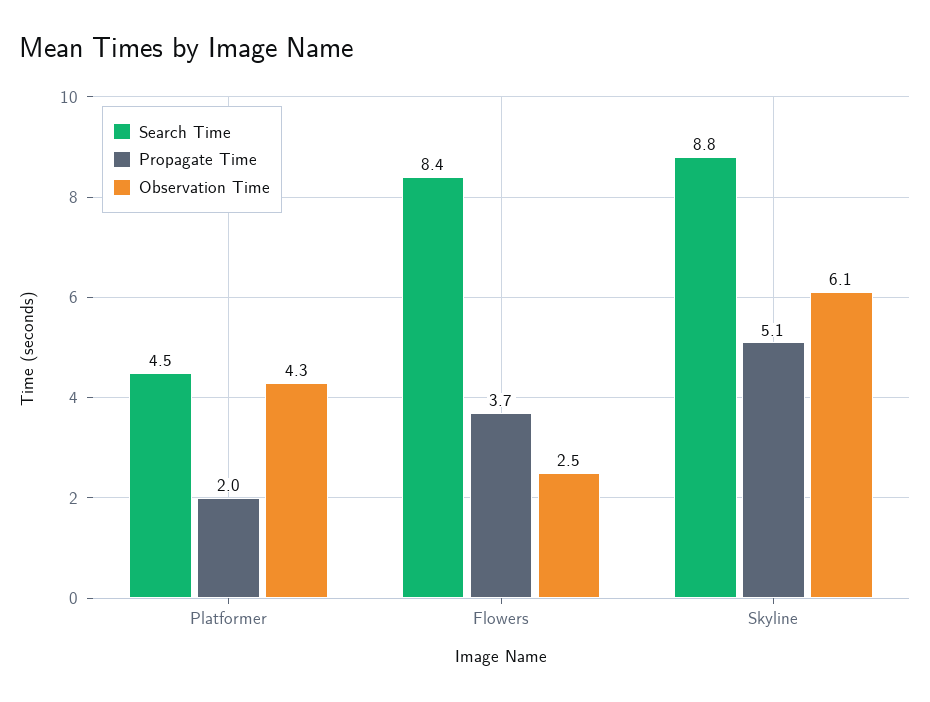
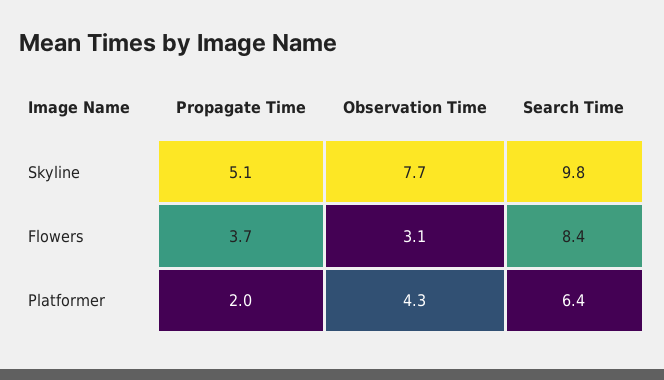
Search Time, Platformer: 4.5 -> 6.4
Observation Time, Flowers: 2.5 -> 3.1
Search Time, Skyline: 8.8 -> 9.8
Observation Time, Skyline: 6.1 -> 7.7

